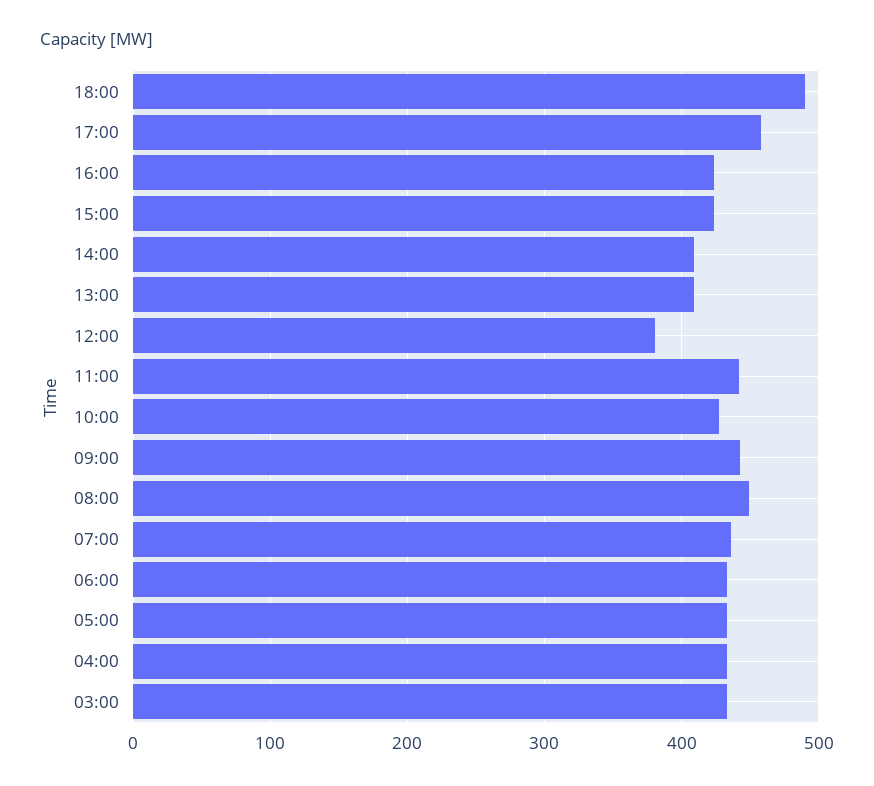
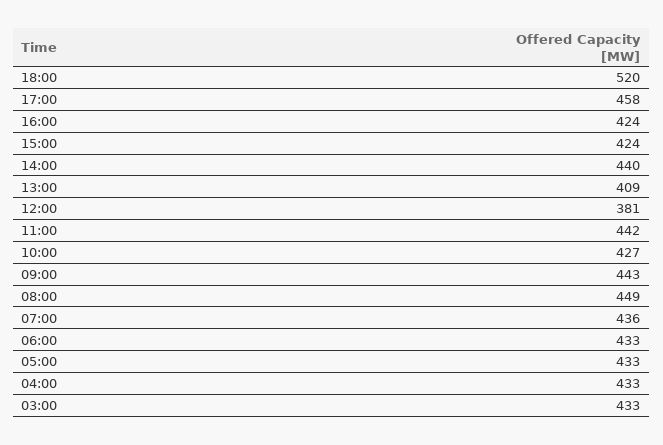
18:00: 490 -> 520
14:00: 410 -> 440

